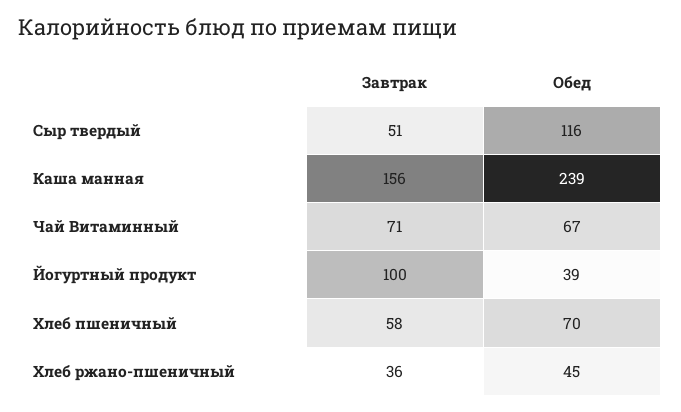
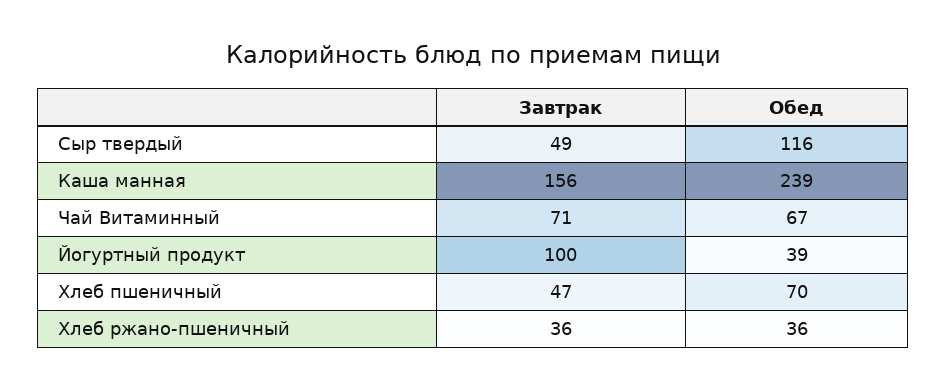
Завтрак, Сыр твердый: 51 -> 49
Завтрак, Хлеб пшеничный: 58 -> 47
Обед, Хлеб ржано-пшеничный: 45 -> 36

